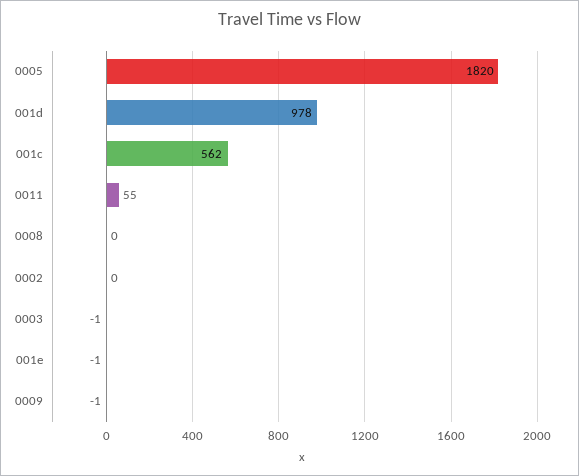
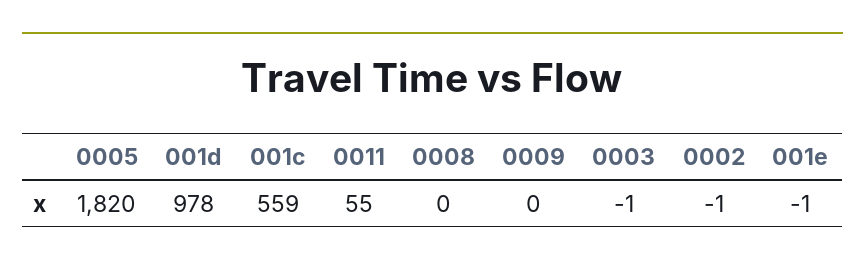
001c: 562 -> 559
0002: 0 -> -1
0009: -1 -> 0

